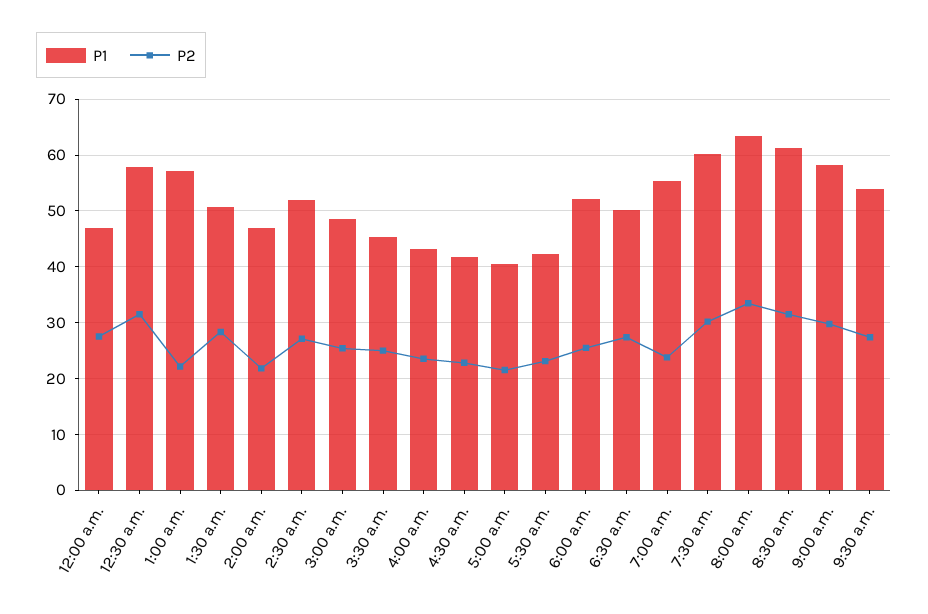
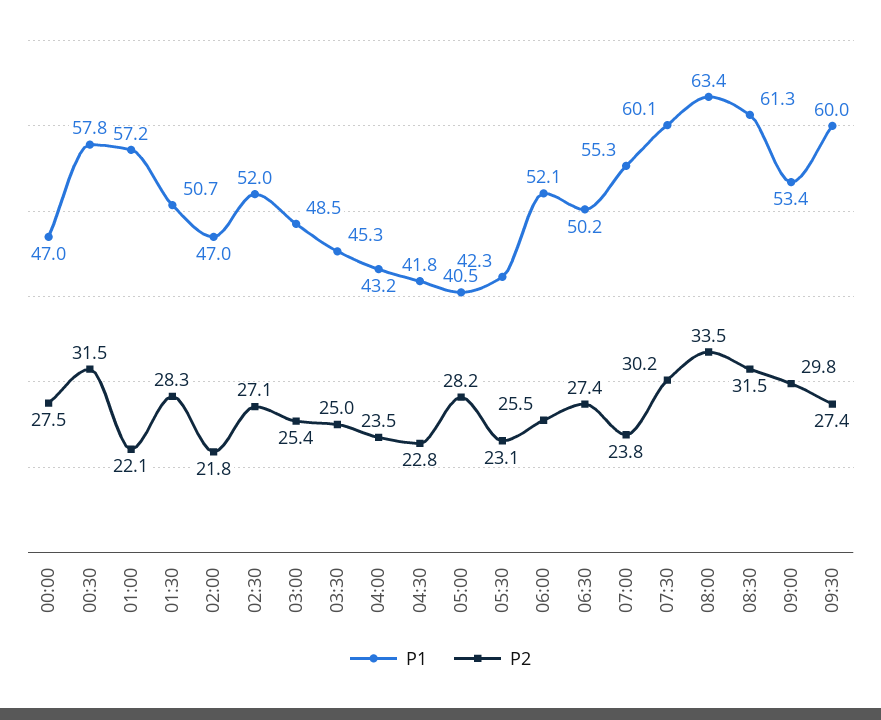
P2, 5:00 a.m.: 22 -> 28.2
P1, 9:00 a.m.: 58 -> 53.4
P1, 9:30 a.m.: 54 -> 60

